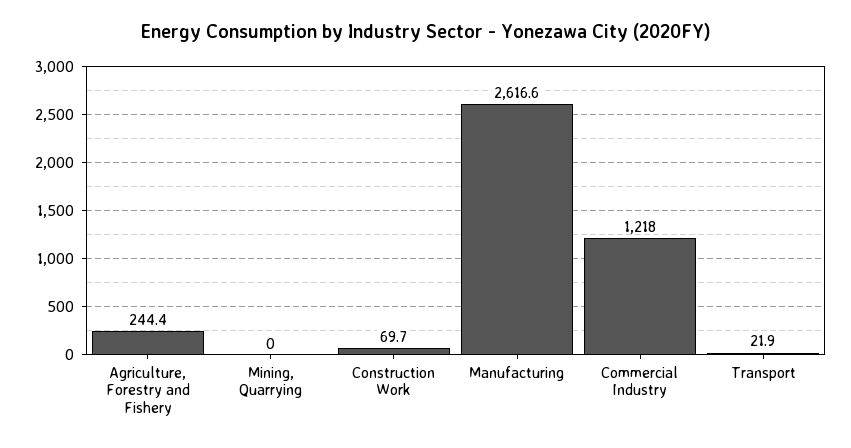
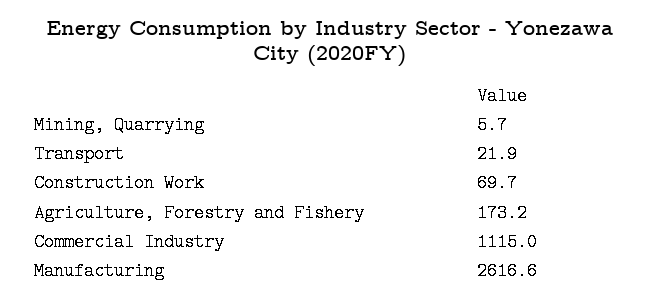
Agriculture, Forestry and Fishery: 244.4 -> 173.2
Mining, Quarrying: 0 -> 5.7
Commercial Industry: 1218 -> 1115

